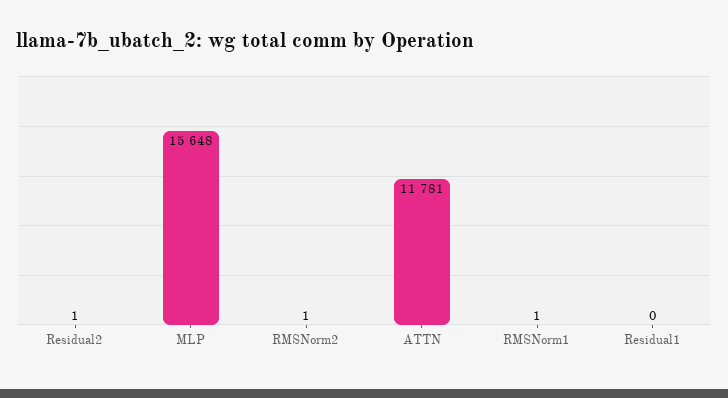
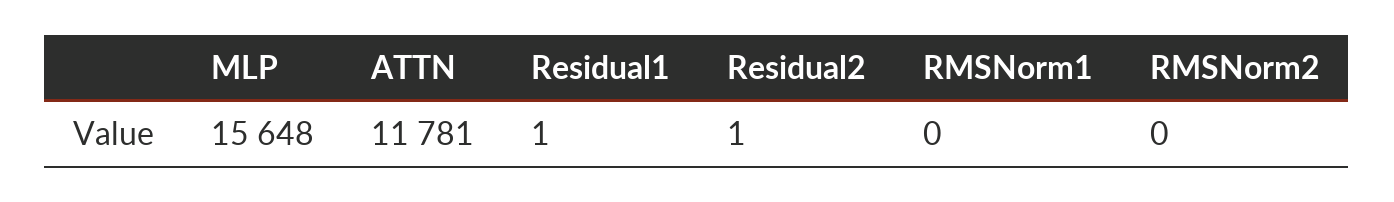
RMSNorm2: 1 -> 0
RMSNorm1: 1 -> 0
Residual1: 0 -> 1

